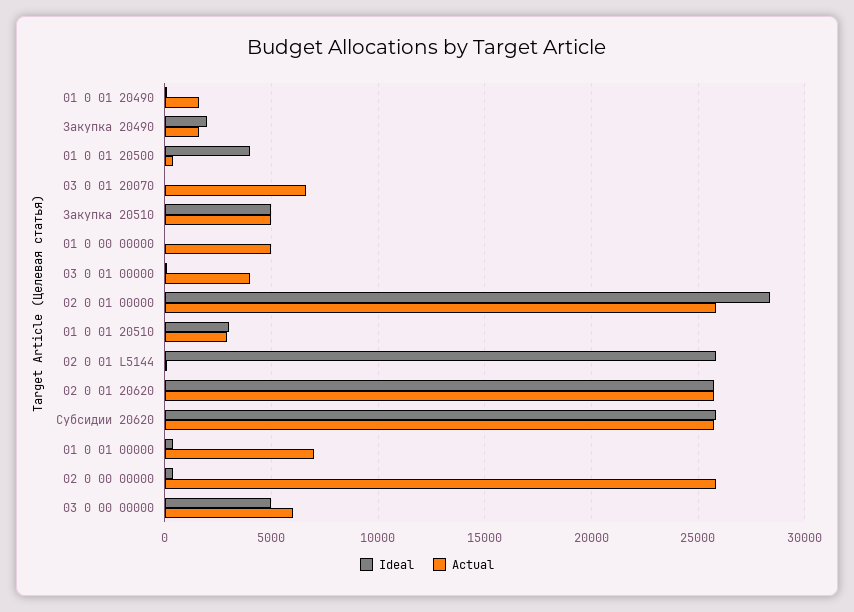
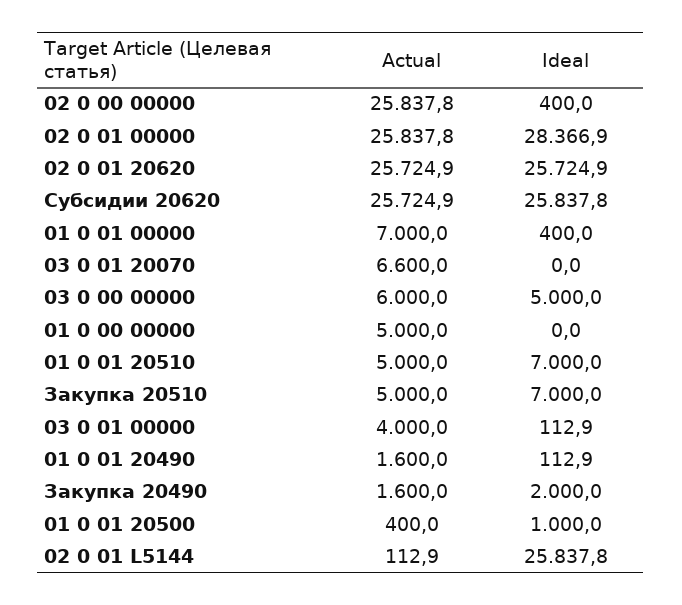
Ideal, 01 0 01 20500: 4000 -> 1000
Ideal, Закупка 20510: 5000 -> 7000
Ideal, 01 0 01 20510: 3000 -> 7000
Actual, 01 0 01 20510: 3000 -> 5000

